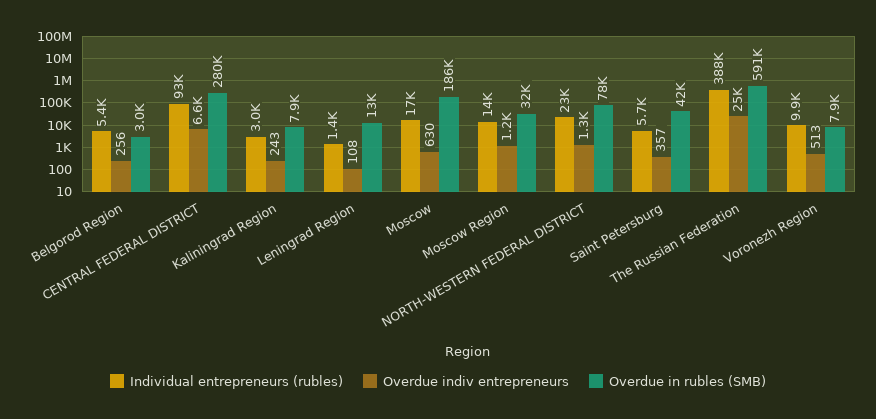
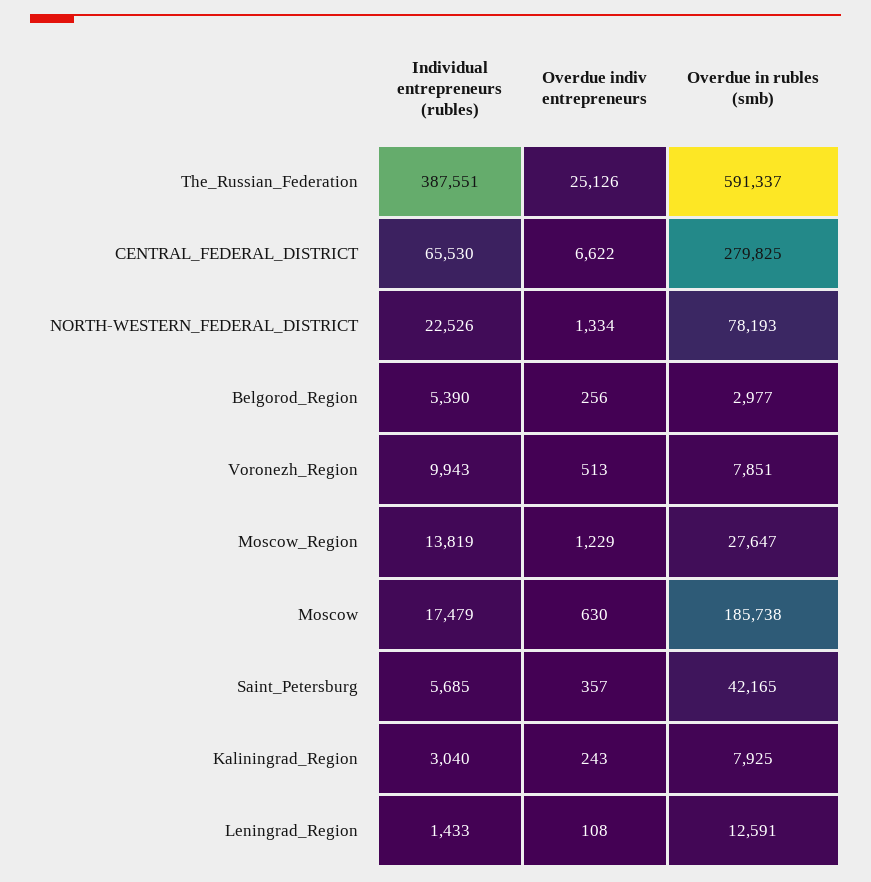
Individual entrepreneurs (rubles), CENTRAL FEDERAL DISTRICT: 93000 -> 65530
Overdue in rubles (SMB), Moscow Region: 32000 -> 27647

